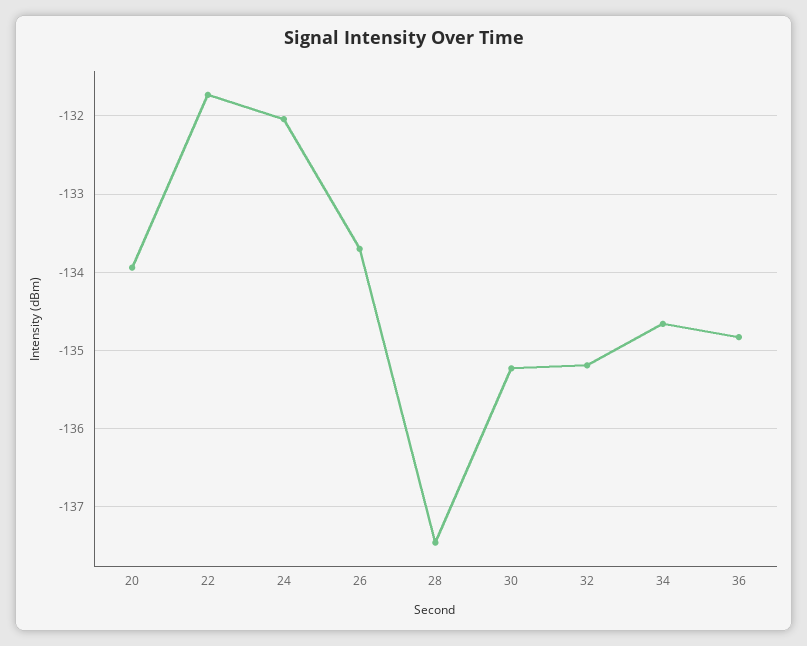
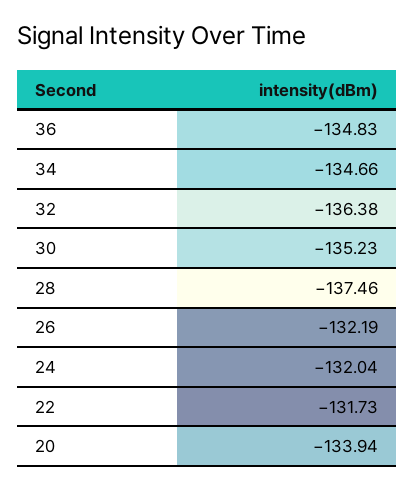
26: -133.7 -> -132.19
32: -135.2 -> -136.38

